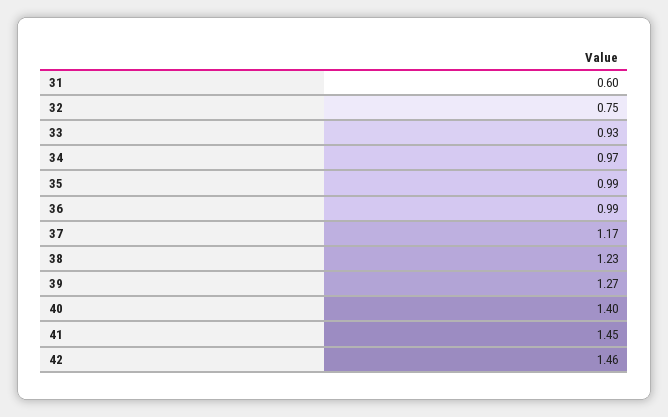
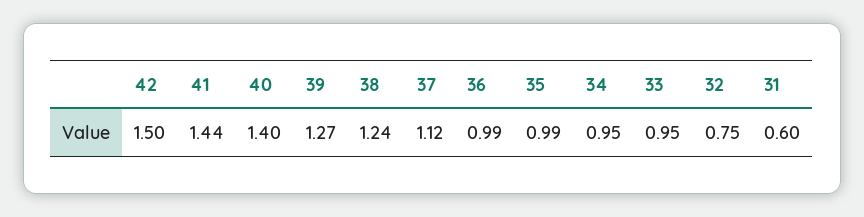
33: 0.93 -> 0.95
34: 0.97 -> 0.95
37: 1.17 -> 1.12
38: 1.23 -> 1.24
41: 1.45 -> 1.44
42: 1.46 -> 1.5

